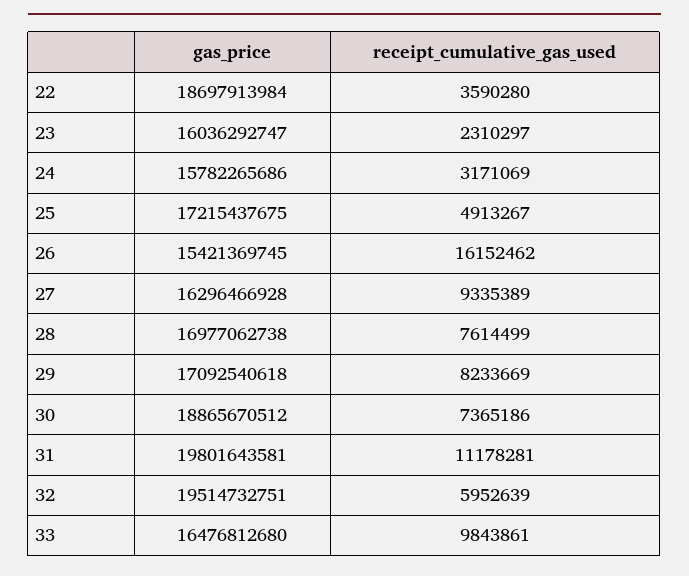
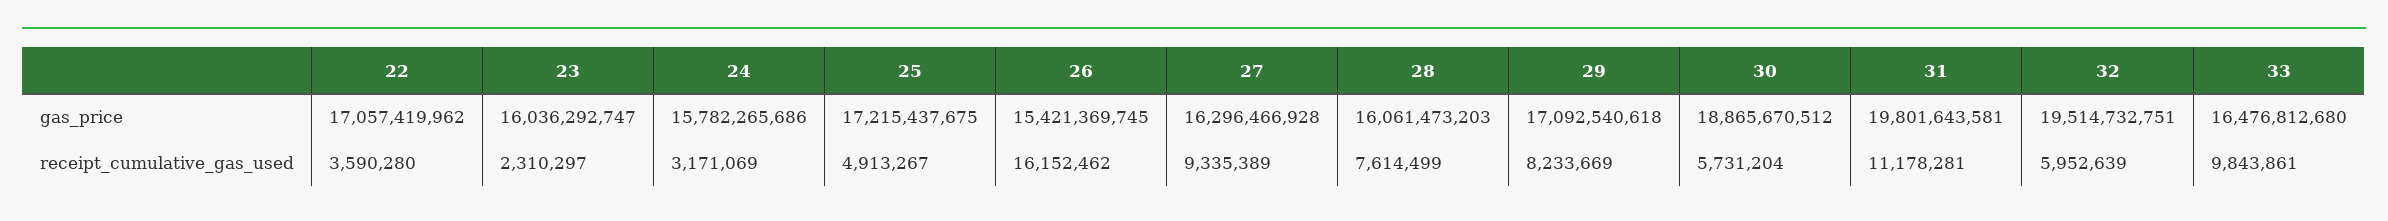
gas_price, 22: 18697913984 -> 17057419962
gas_price, 28: 16977062738 -> 16061473203
receipt_cumulative_gas_used, 30: 7365186 -> 5731204

